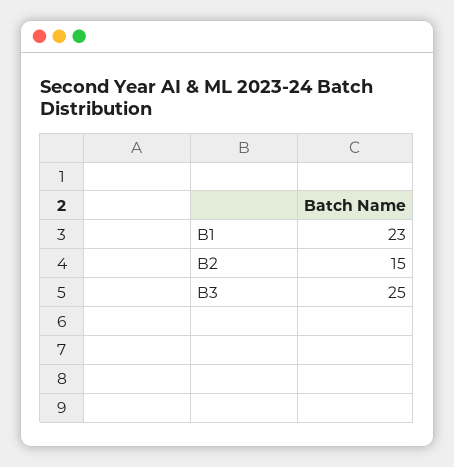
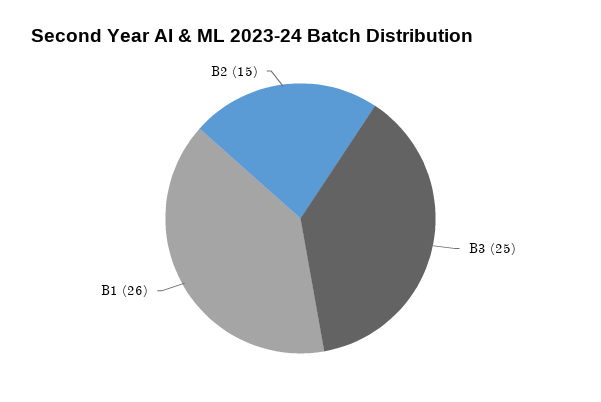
B1: 23 -> 26

